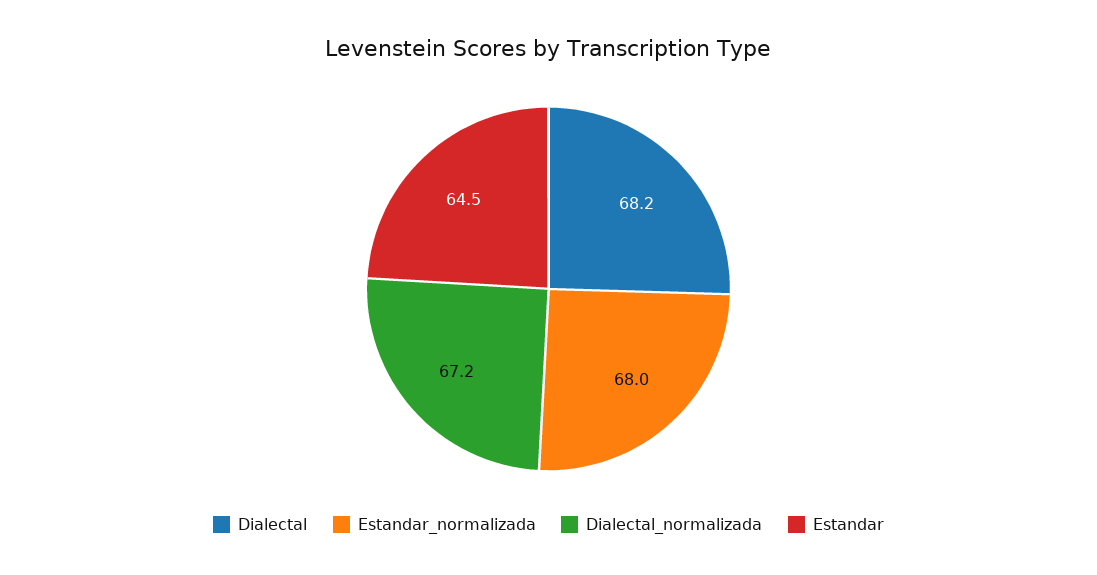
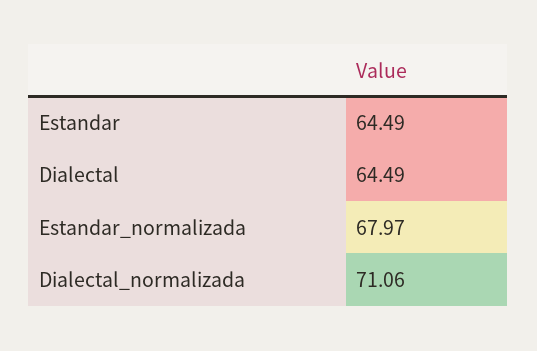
Dialectal: 68.2 -> 64.49
Dialectal_normalizada: 67.2 -> 71.06

